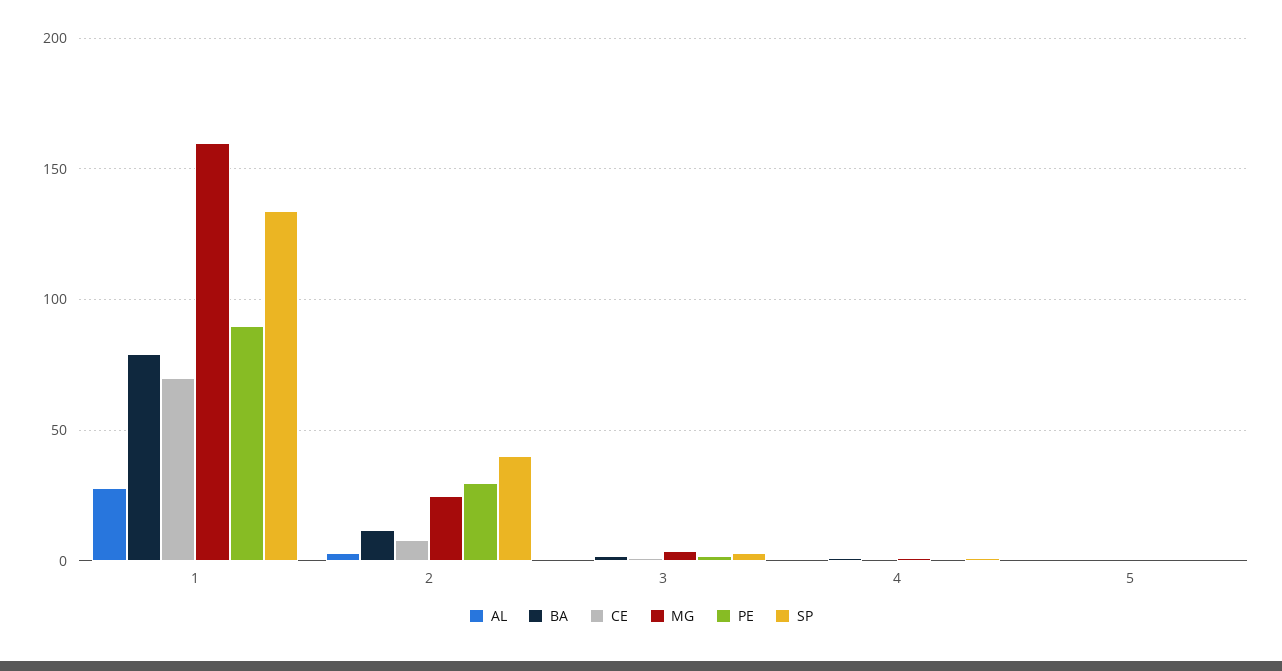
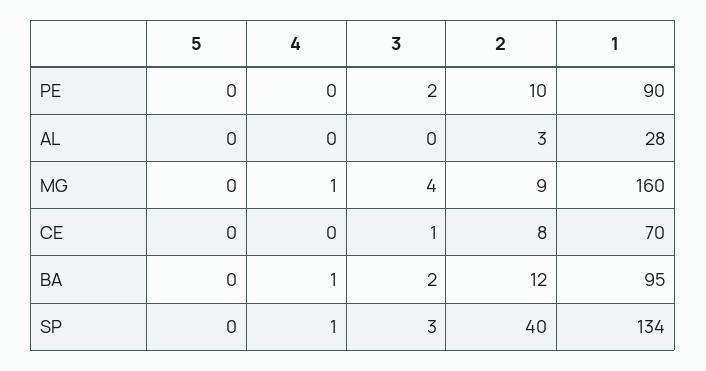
BA, 1: 80 -> 95
MG, 2: 25 -> 9
PE, 2: 30 -> 10

